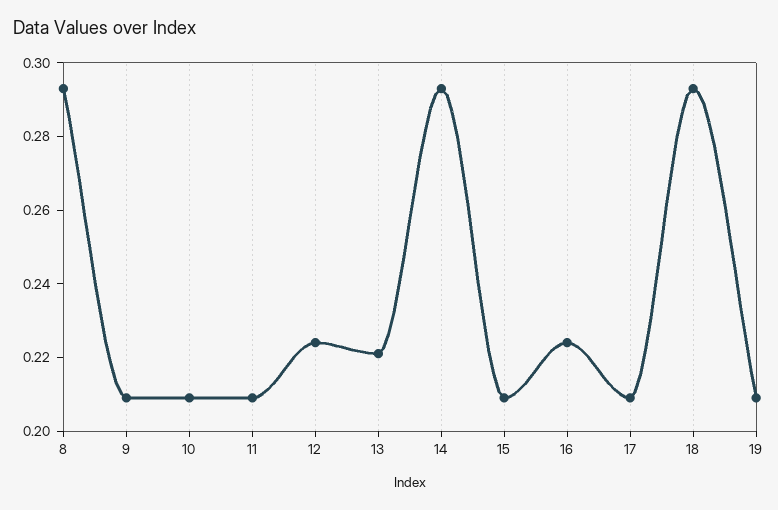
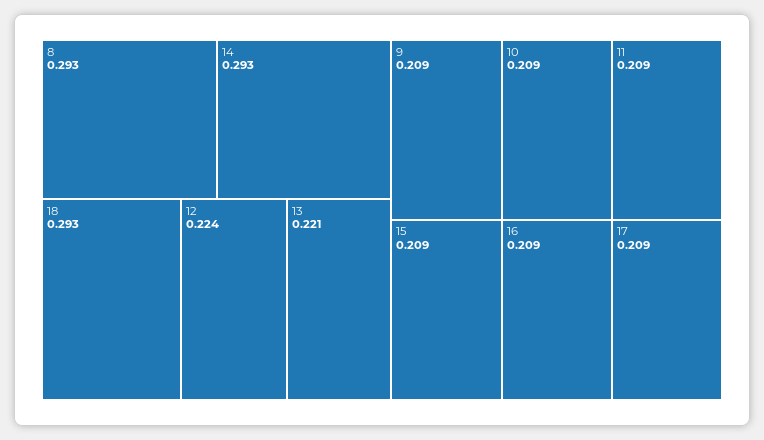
16: 0.225 -> 0.209
19: 0.21 -> none

